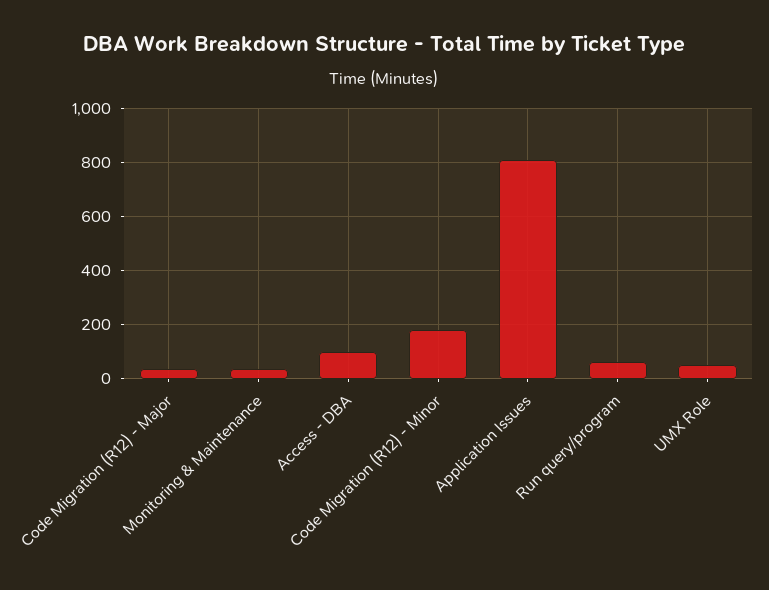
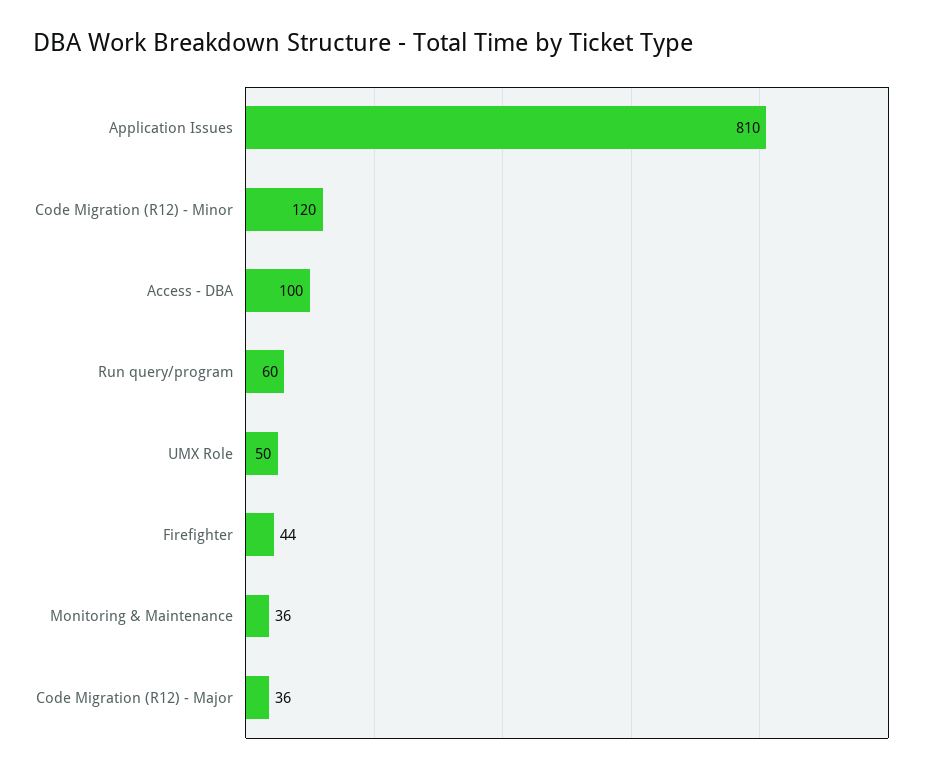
Code Migration (R12) - Minor: 175 -> 120
Firefighter: none -> 44

